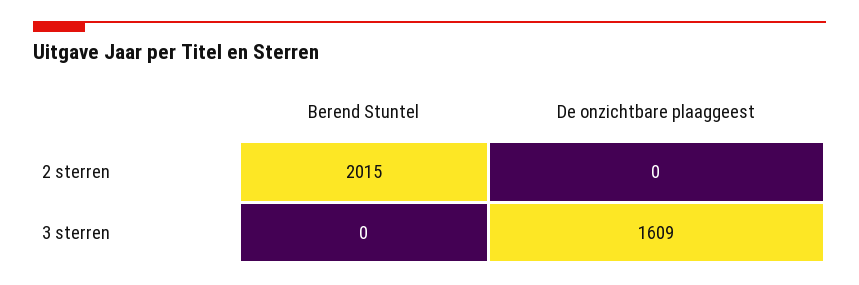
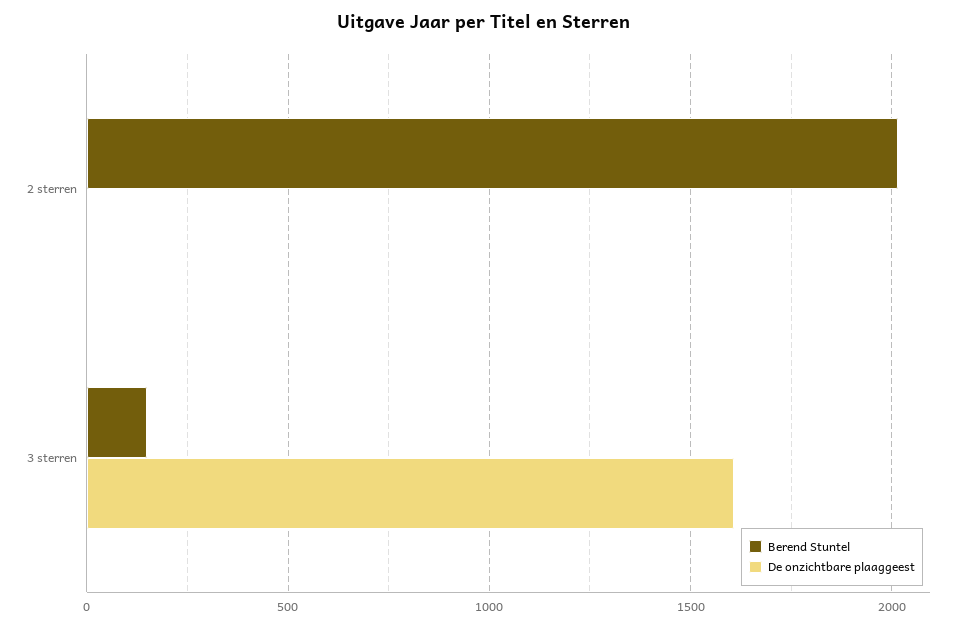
Berend Stuntel, 3 sterren: 0 -> 150

